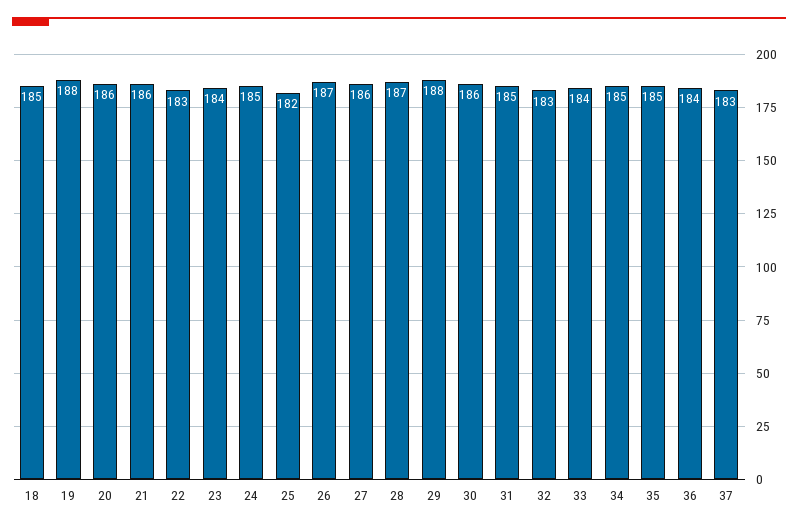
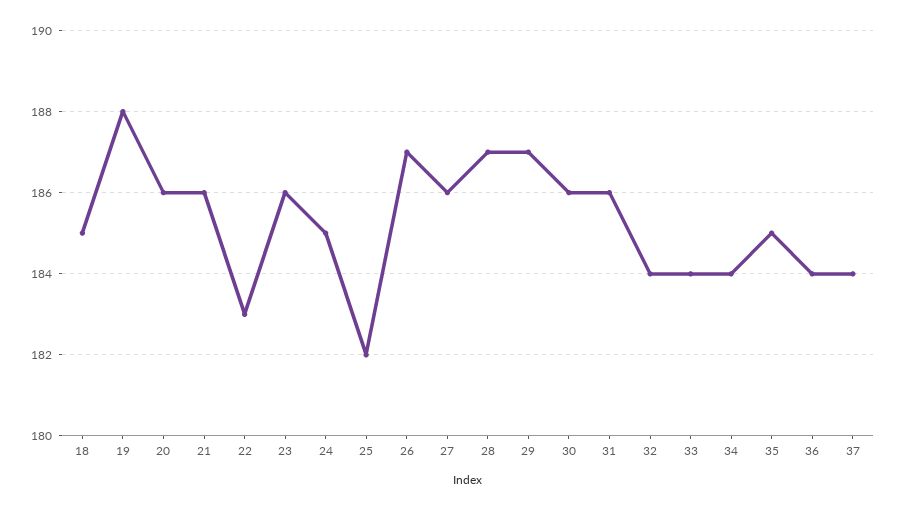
23: 184 -> 186
29: 188 -> 187
31: 185 -> 186
32: 183 -> 184
34: 185 -> 184
37: 183 -> 184

